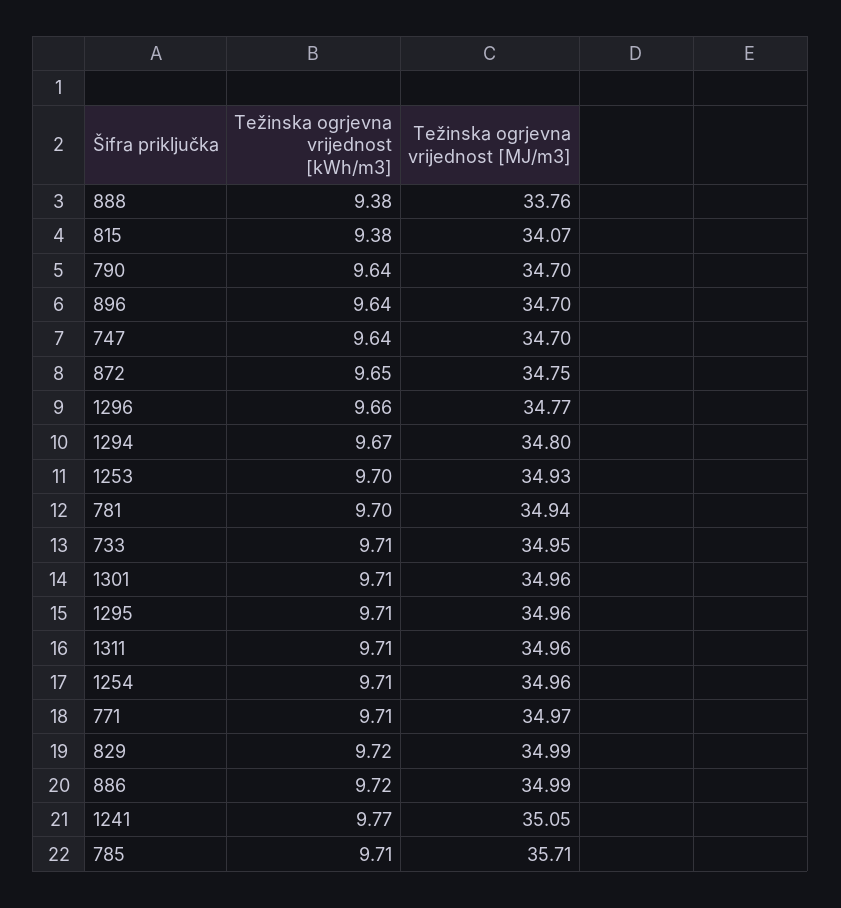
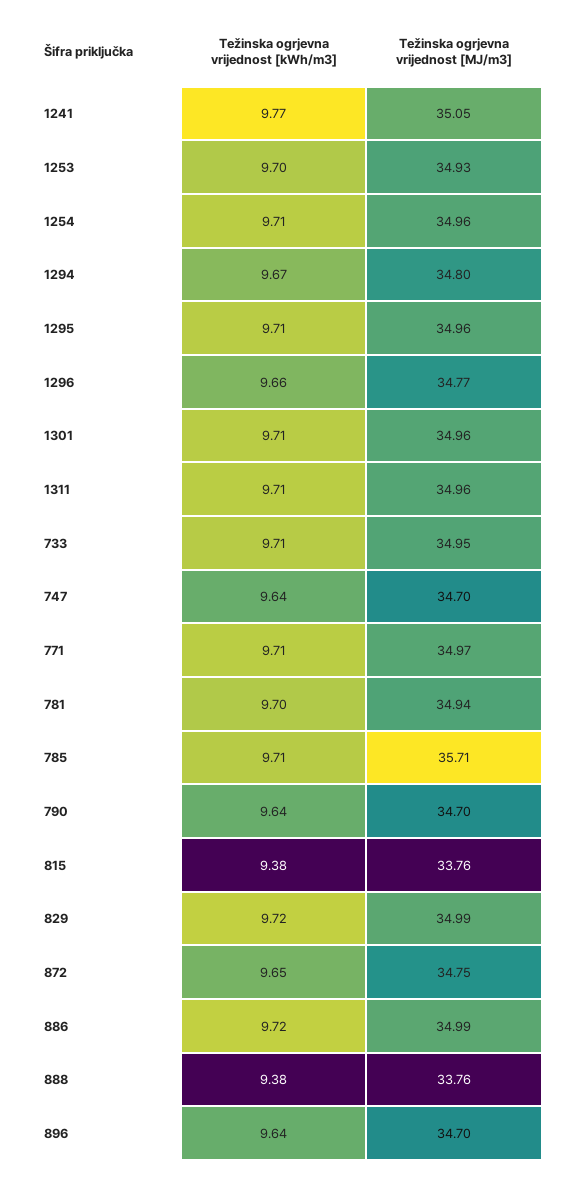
Težinska ogrjevna vrijednost [MJ/m3], 815: 34.07 -> 33.76

